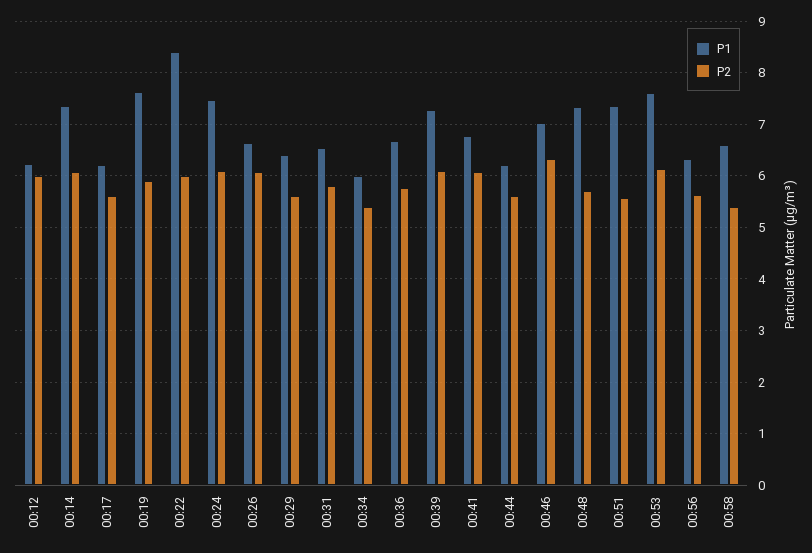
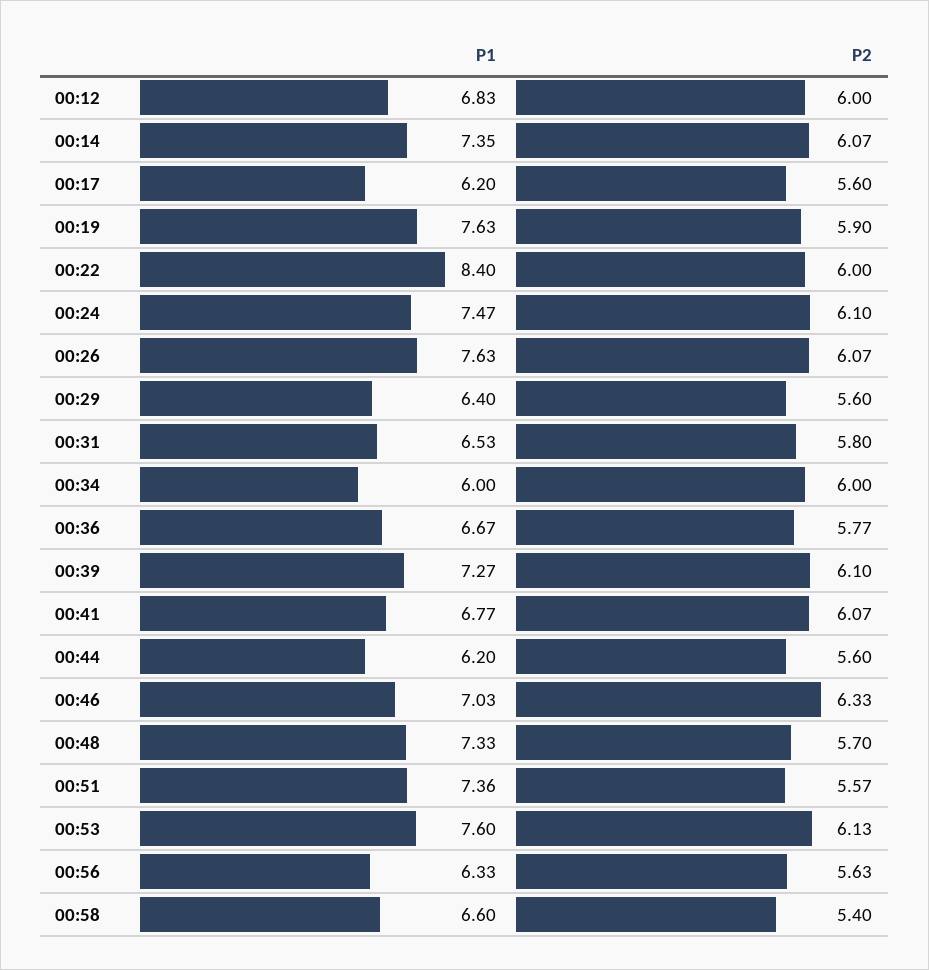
P1, 00:12: 6.2 -> 6.83
P1, 00:26: 6.6 -> 7.63
P2, 00:34: 5.4 -> 6

